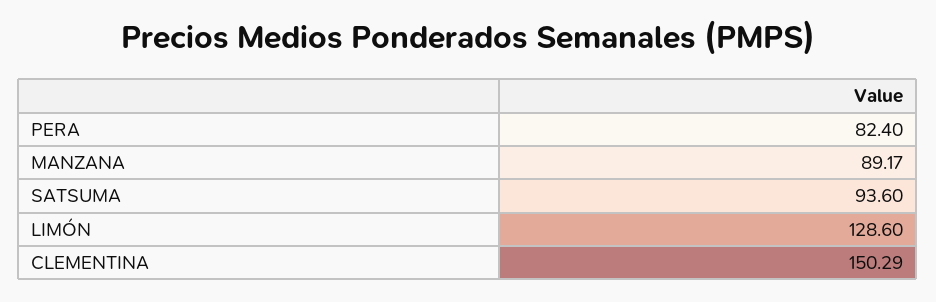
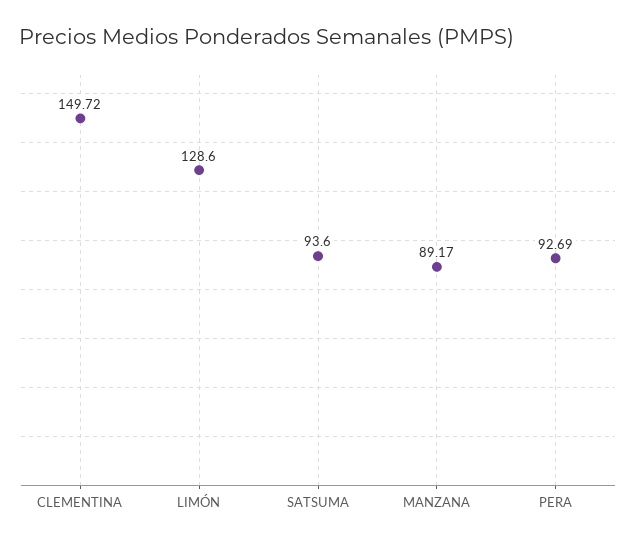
PERA: 82.4 -> 92.69
CLEMENTINA: 150.29 -> 149.72

